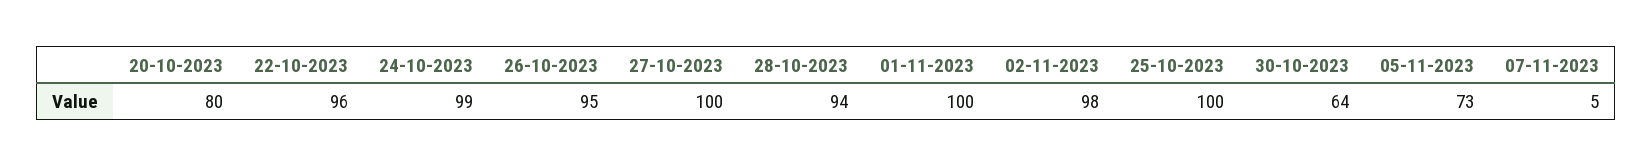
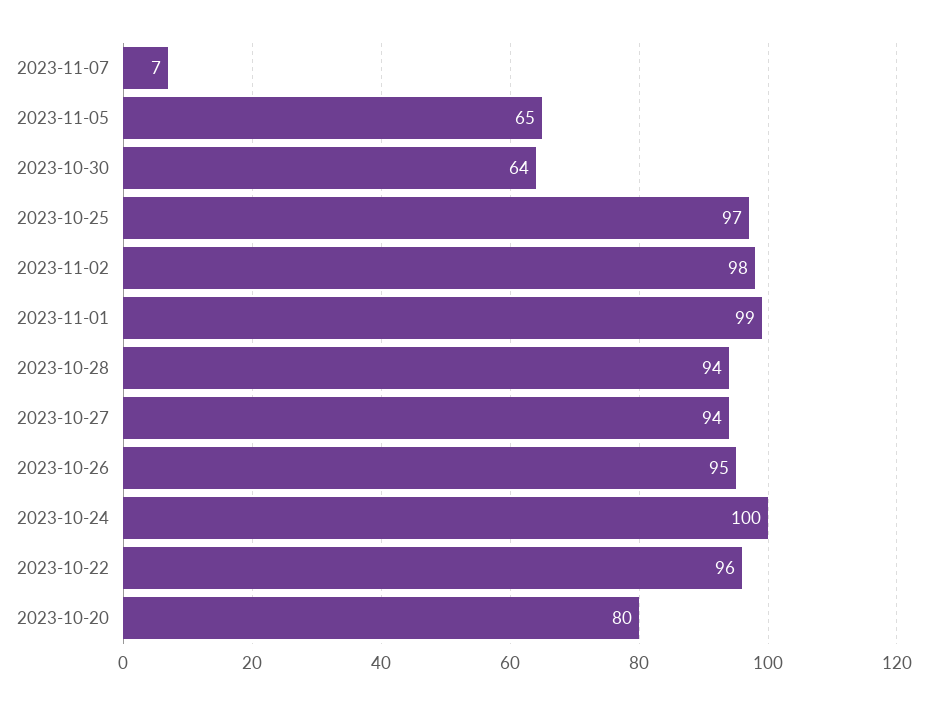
24-10-2023: 99 -> 100
27-10-2023: 100 -> 94
01-11-2023: 100 -> 99
25-10-2023: 100 -> 97
05-11-2023: 73 -> 65
07-11-2023: 5 -> 7

